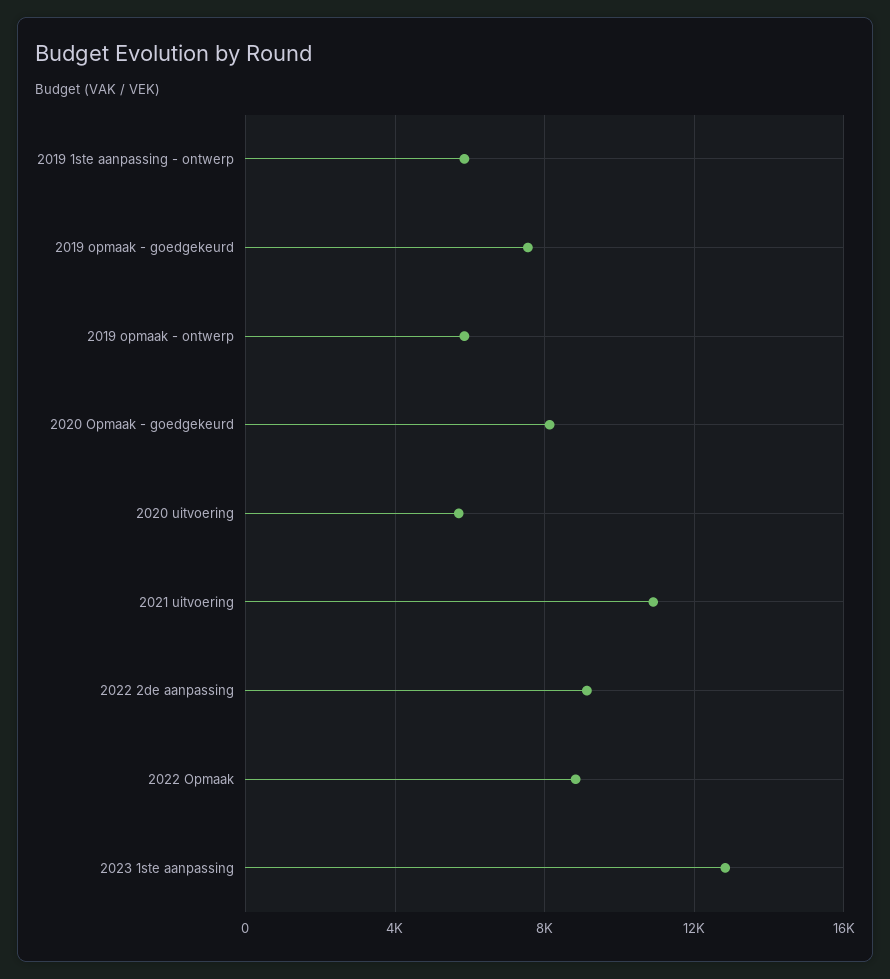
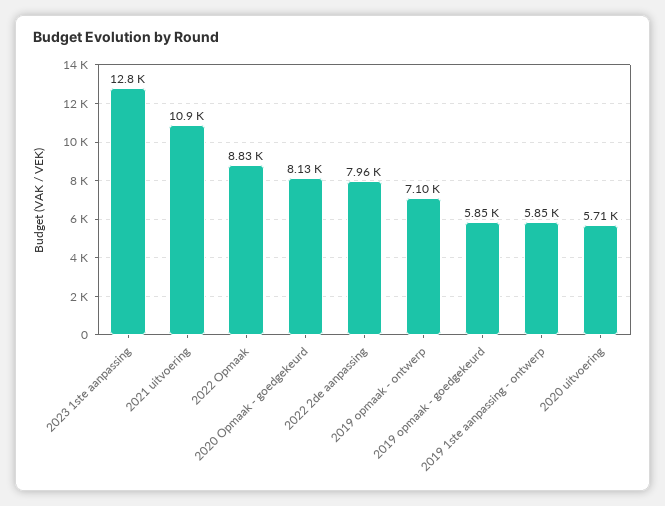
2019 opmaak - goedgekeurd: 7500 -> 5850
2019 opmaak - ontwerp: 6000 -> 7100
2022 2de aanpassing: 9000 -> 7960

